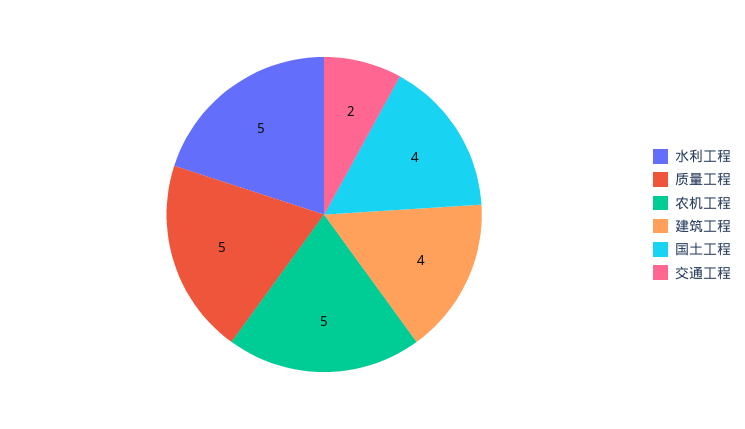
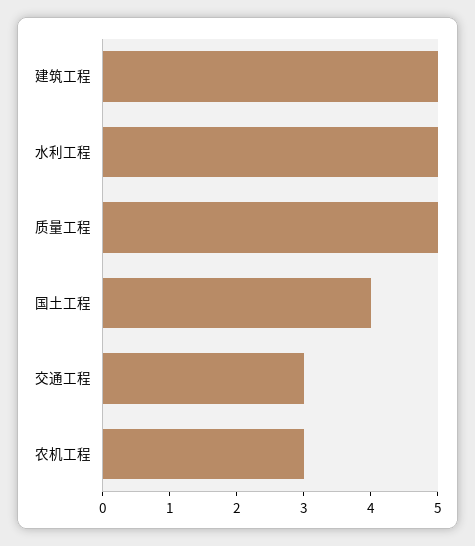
农机工程: 5 -> 3
建筑工程: 4 -> 5
交通工程: 2 -> 3

